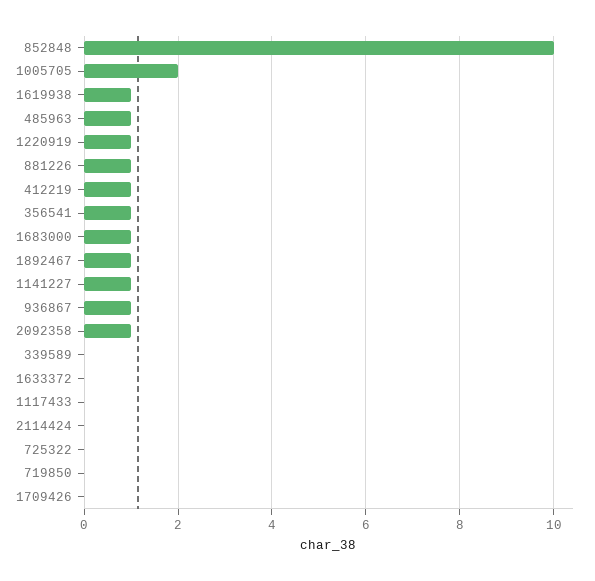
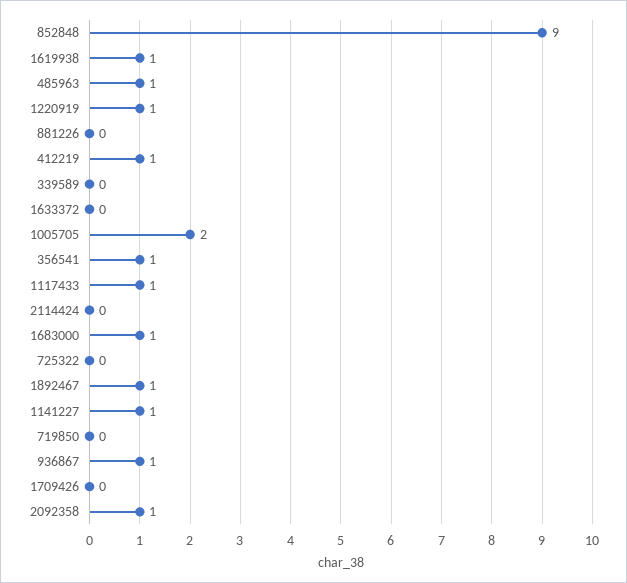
852848: 10 -> 9
881226: 1 -> 0
1117433: 0 -> 1

